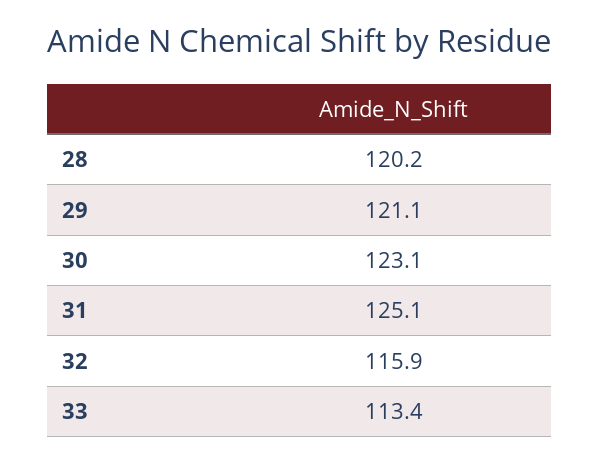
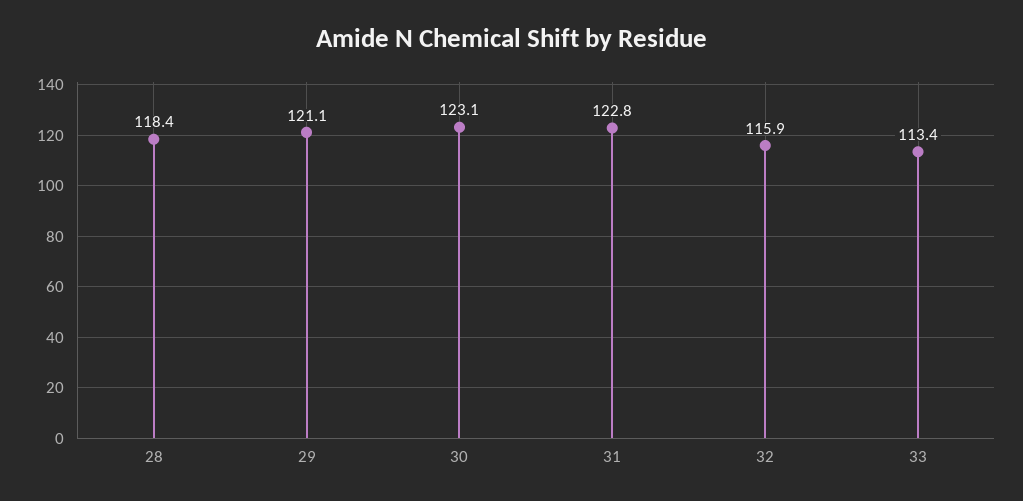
28: 120.2 -> 118.4
31: 125.1 -> 122.8

